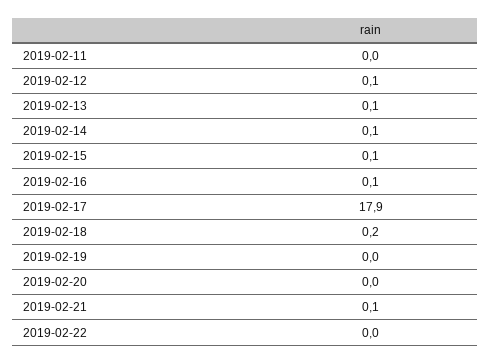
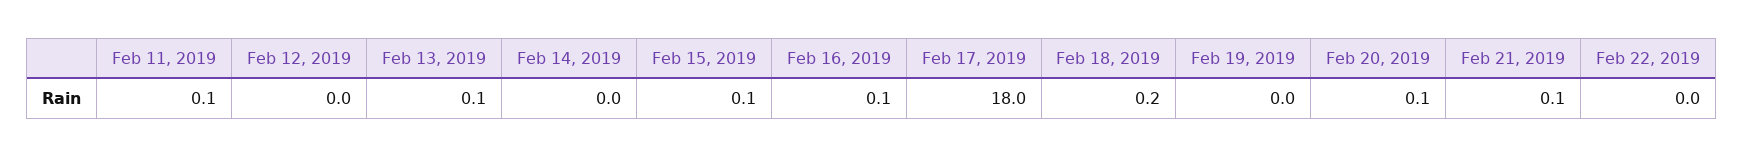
2019-02-11: 0 -> 0.1
2019-02-12: 0.1 -> 0
2019-02-14: 0.1 -> 0
2019-02-17: 17.9 -> 18
2019-02-20: 0 -> 0.1

